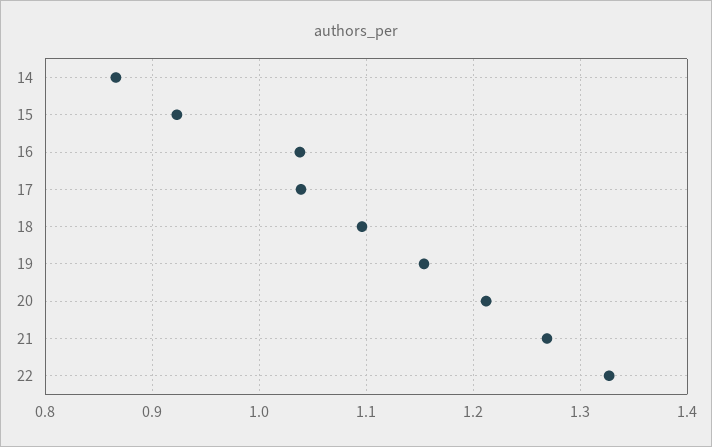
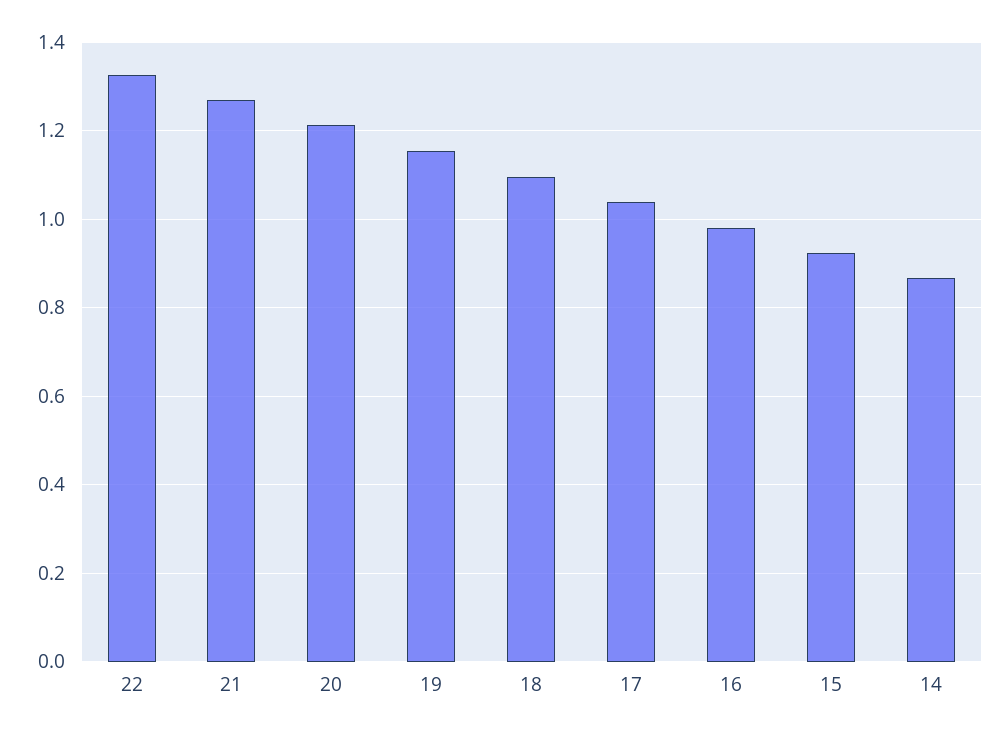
16: 1.04 -> 0.98

